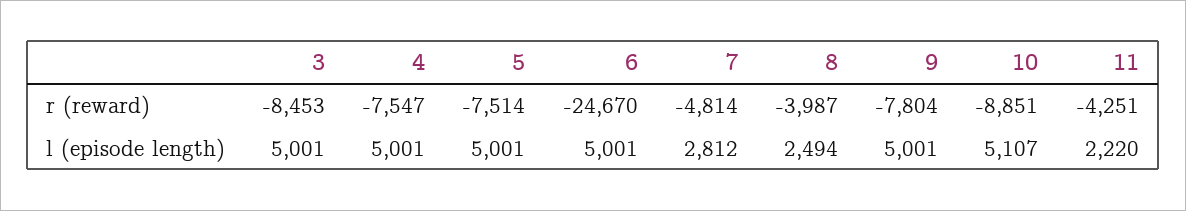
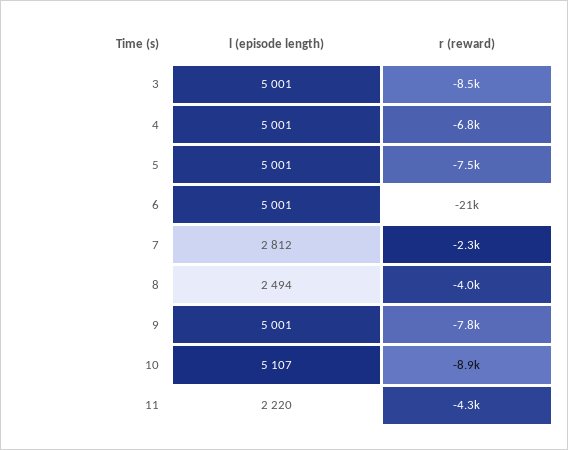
4, r (reward): -7547 -> -6800
6, r (reward): -24670 -> -21000
7, r (reward): -4814 -> -2300

